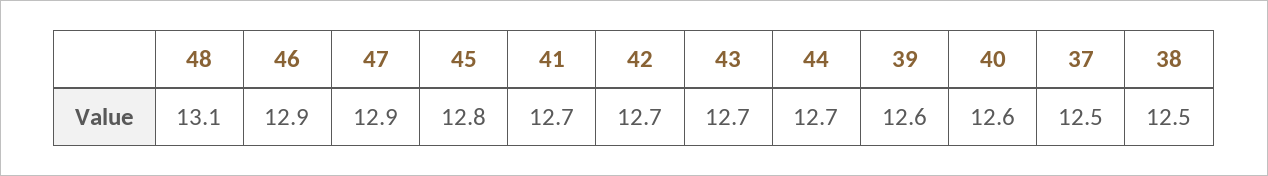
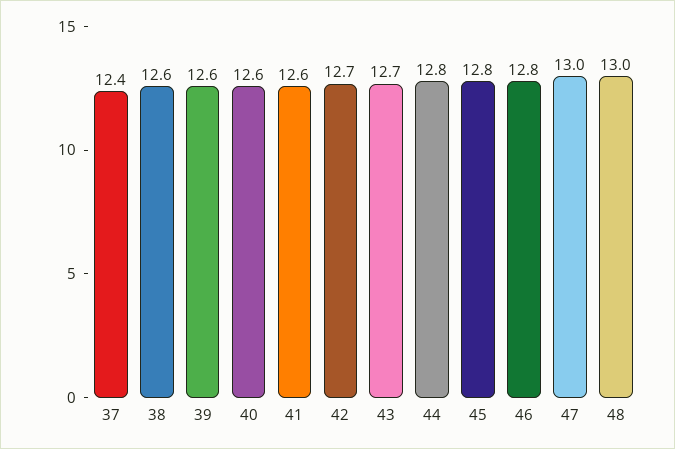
48: 13.1 -> 13
46: 12.9 -> 12.8
47: 12.9 -> 13
41: 12.7 -> 12.6
44: 12.7 -> 12.8
37: 12.5 -> 12.4
38: 12.5 -> 12.6

